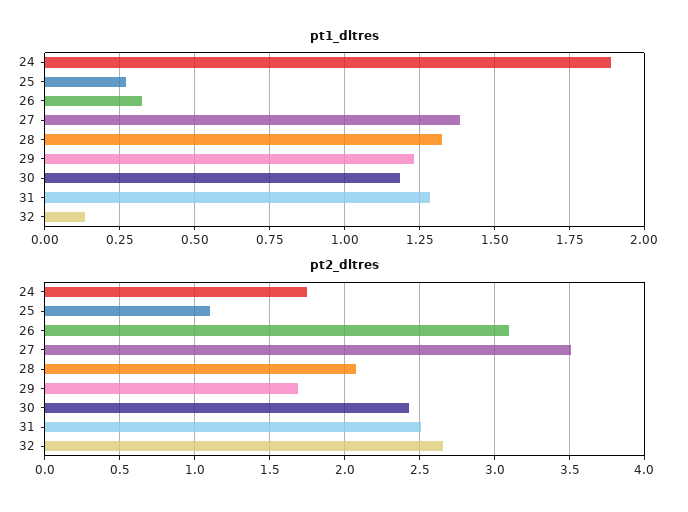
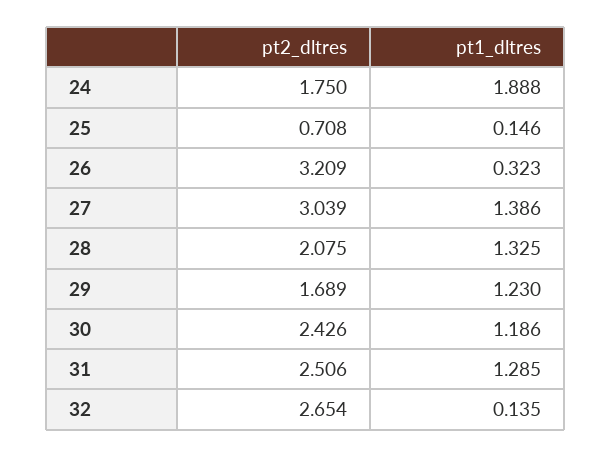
pt1_dltres, 25: 0.275 -> 0.146
pt2_dltres, 25: 1.1 -> 0.708
pt2_dltres, 26: 3.1 -> 3.209
pt2_dltres, 27: 3.5 -> 3.039

